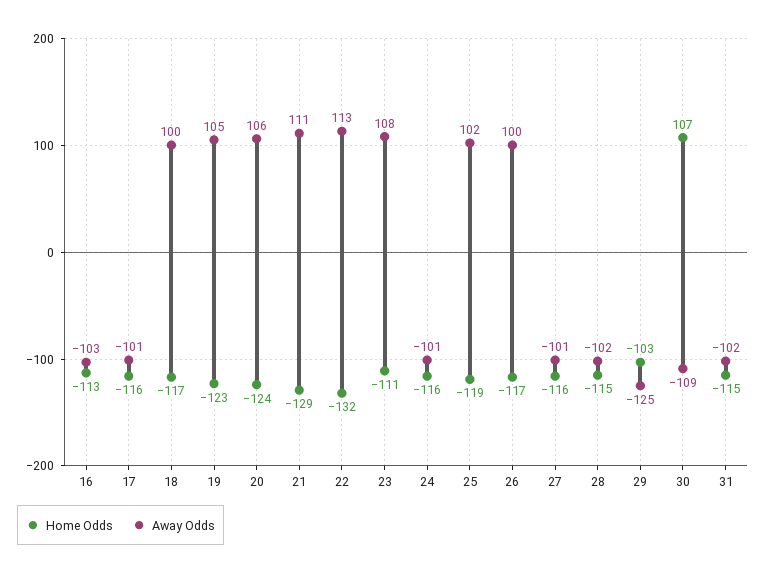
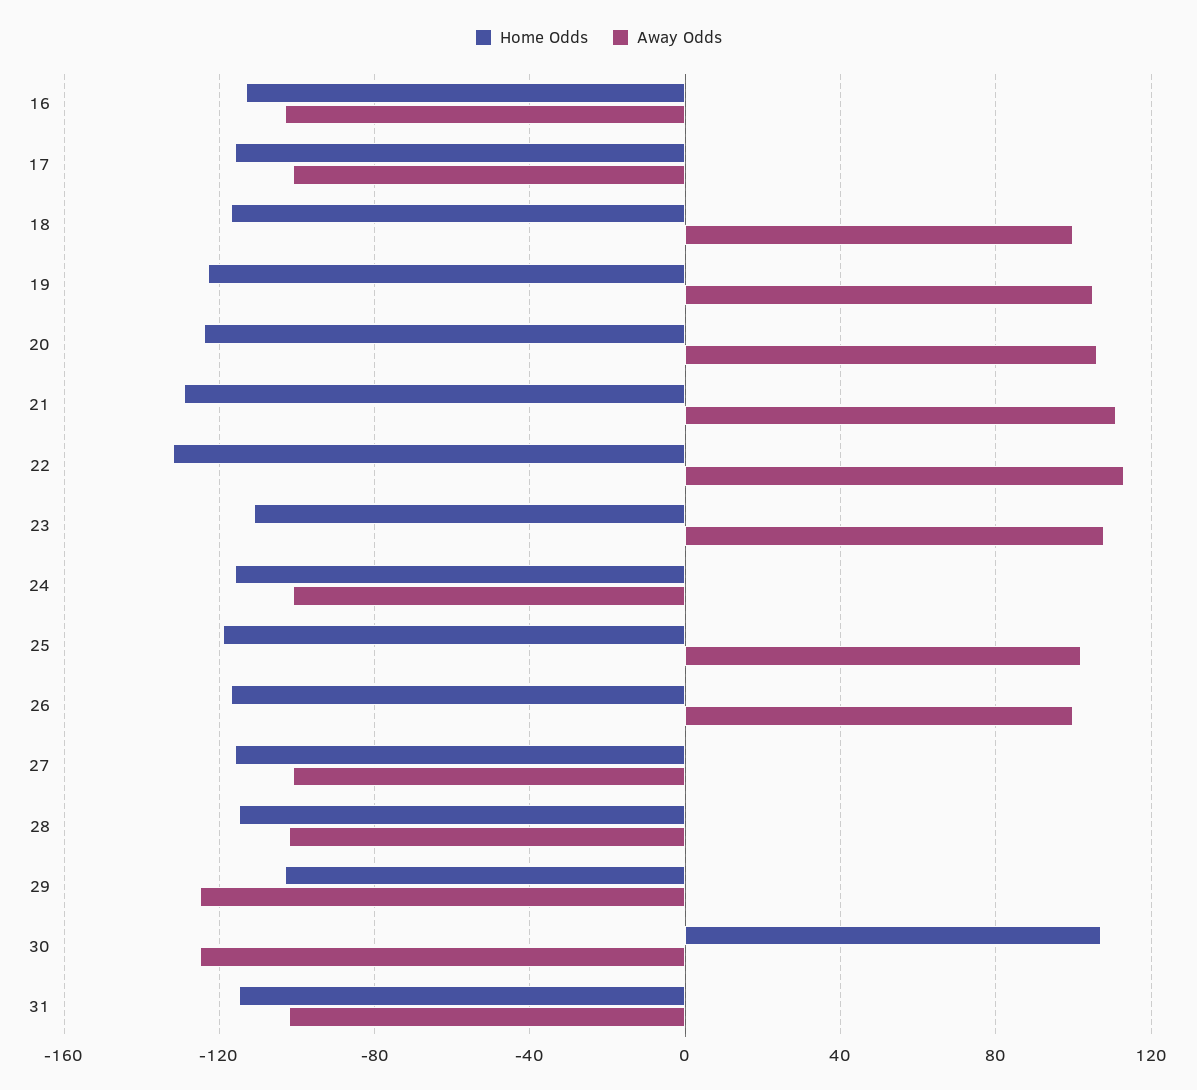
Away Odds, 30: -109 -> -125

